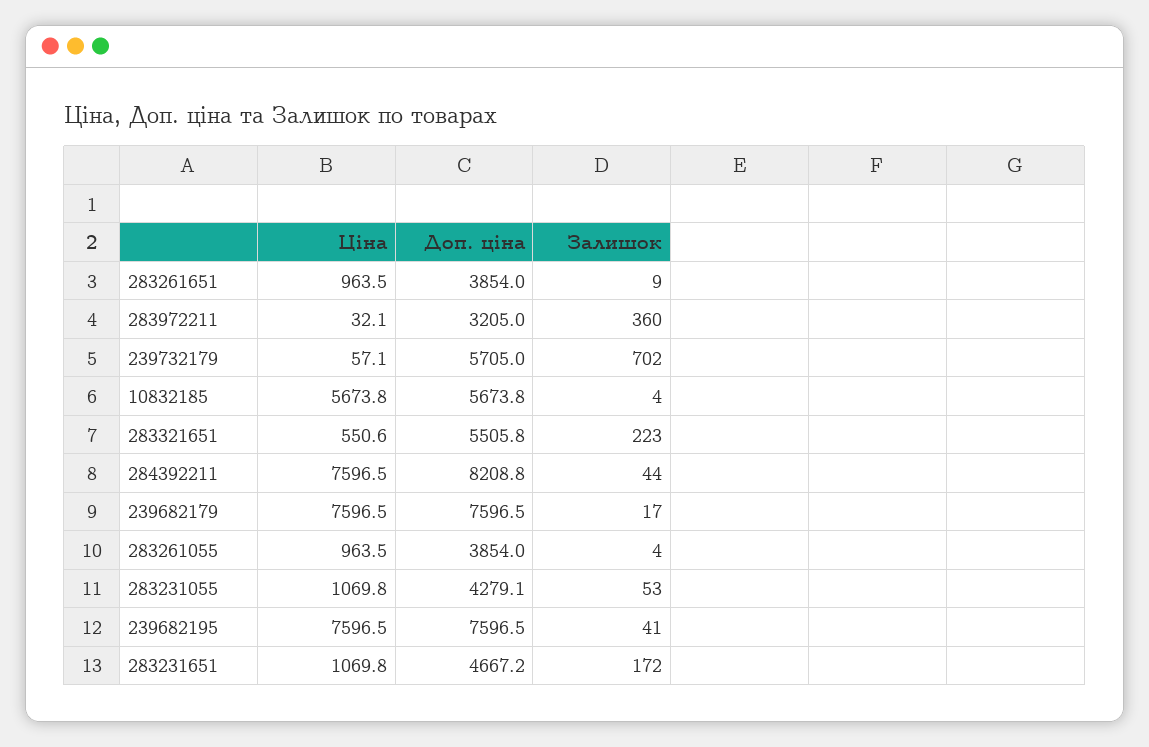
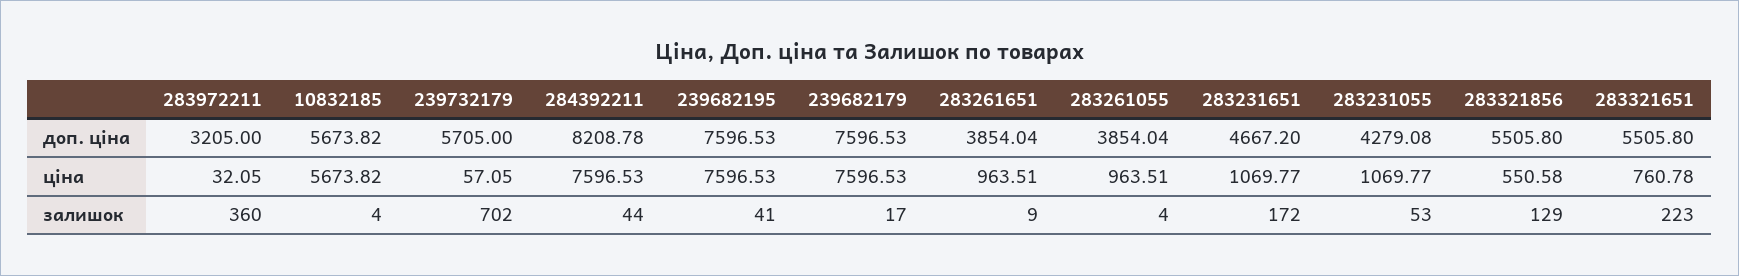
Ціна, 283321651: 550.6 -> 760.78
Доп. ціна, 283321856: none -> 5505.8
Ціна, 283321856: none -> 550.58
Залишок, 283321856: none -> 129

